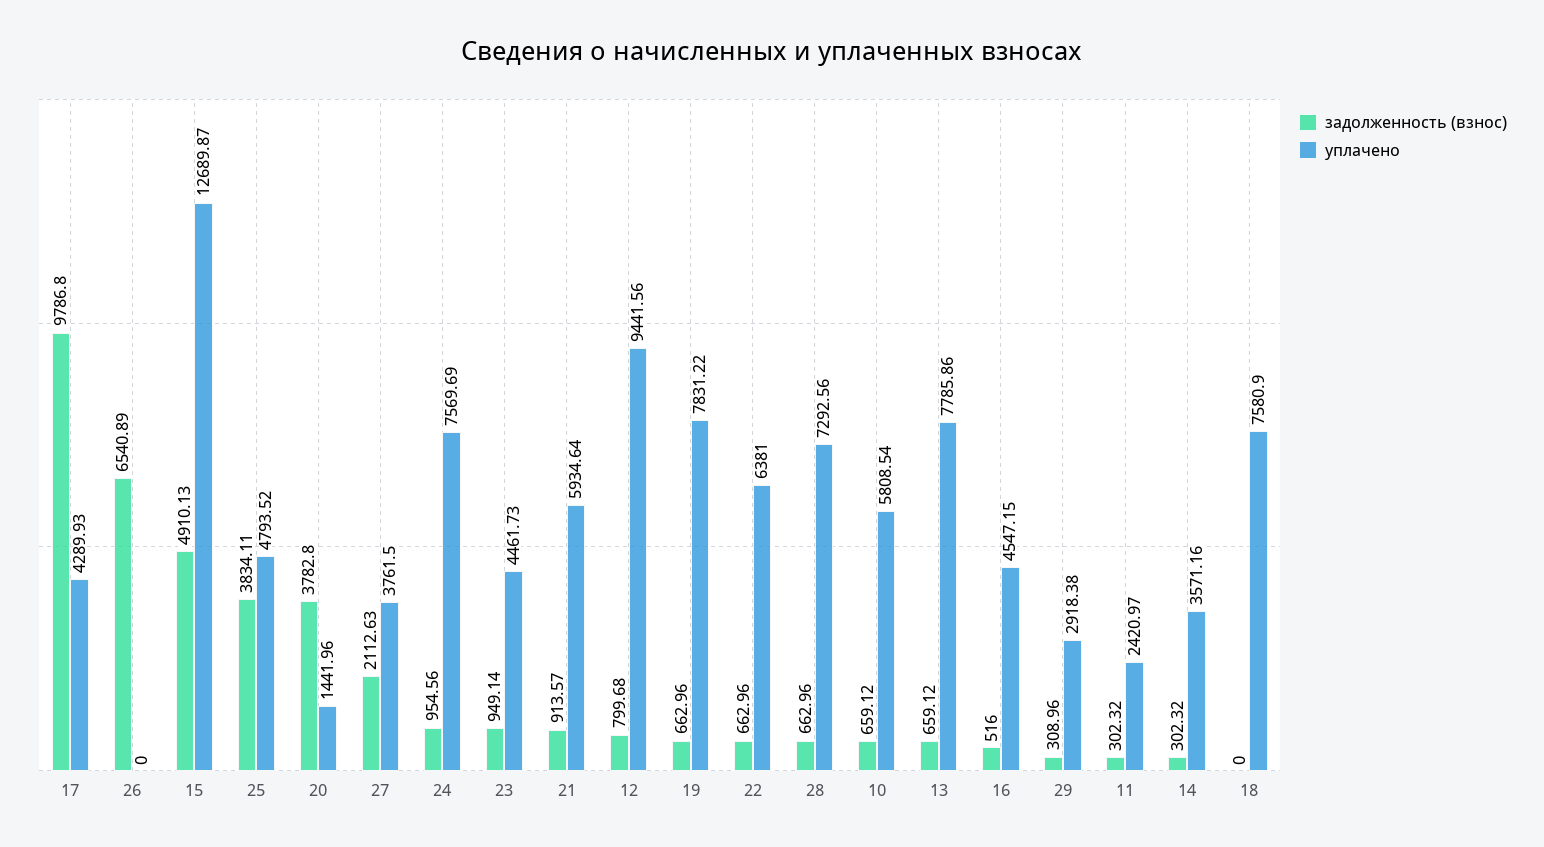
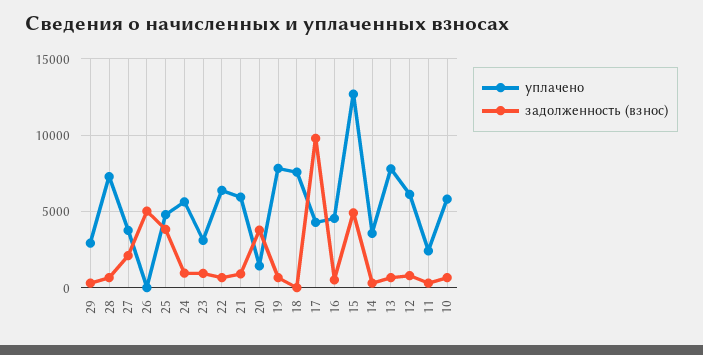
задолженность (взнос), 26: 6540.89 -> 5000
уплачено, 24: 7569.69 -> 5500
уплачено, 23: 4461.73 -> 3000
уплачено, 12: 9441.56 -> 6000

